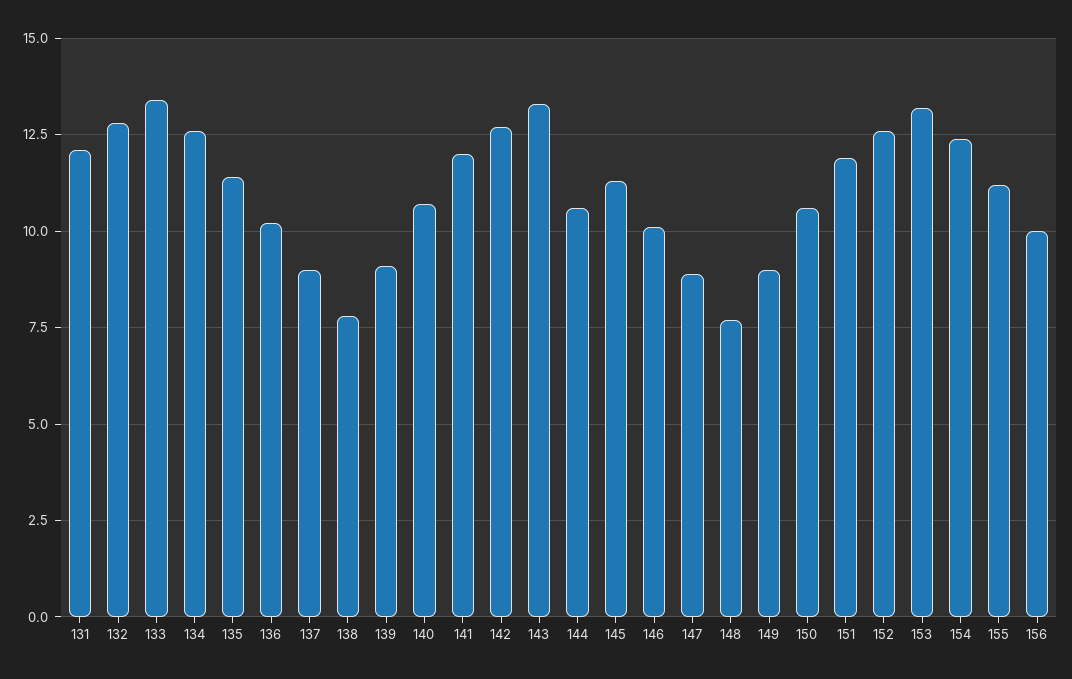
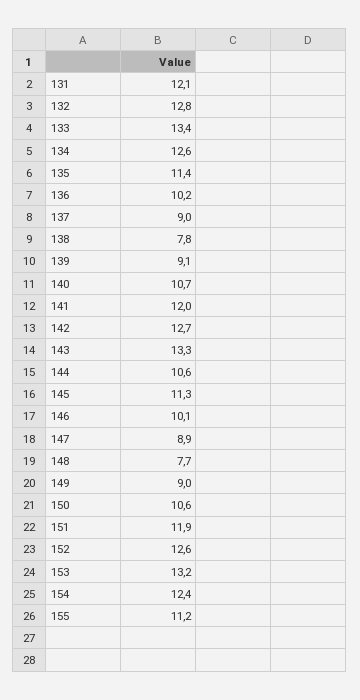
156: 10 -> none

